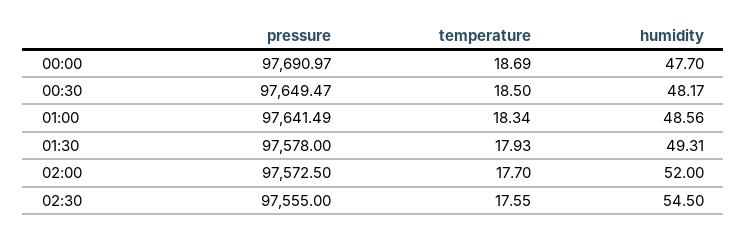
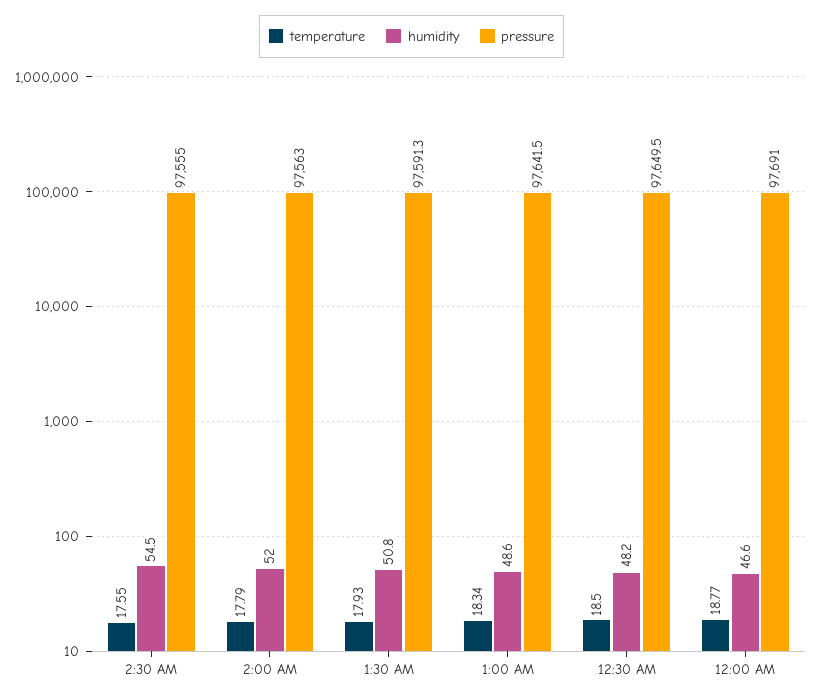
temperature, 00:00: 18.69 -> 18.77
humidity, 00:00: 47.7 -> 46.6
pressure, 01:30: 97578 -> 97591.3
humidity, 01:30: 49.31 -> 50.8
pressure, 02:00: 97572.5 -> 97563
temperature, 02:00: 17.7 -> 17.79

